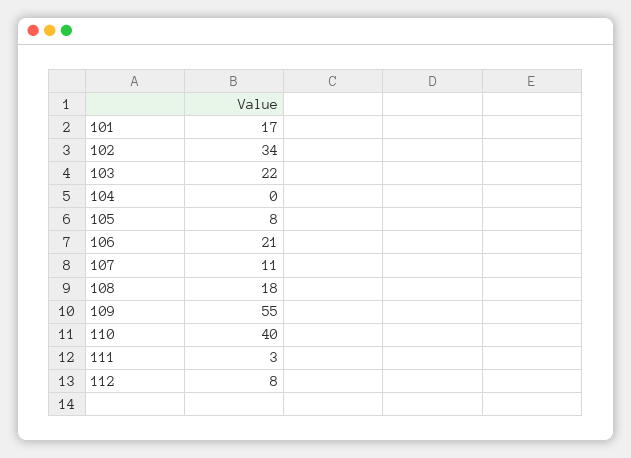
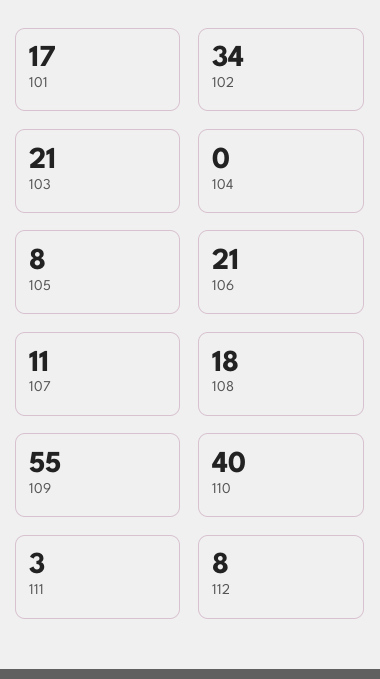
103: 22 -> 21

